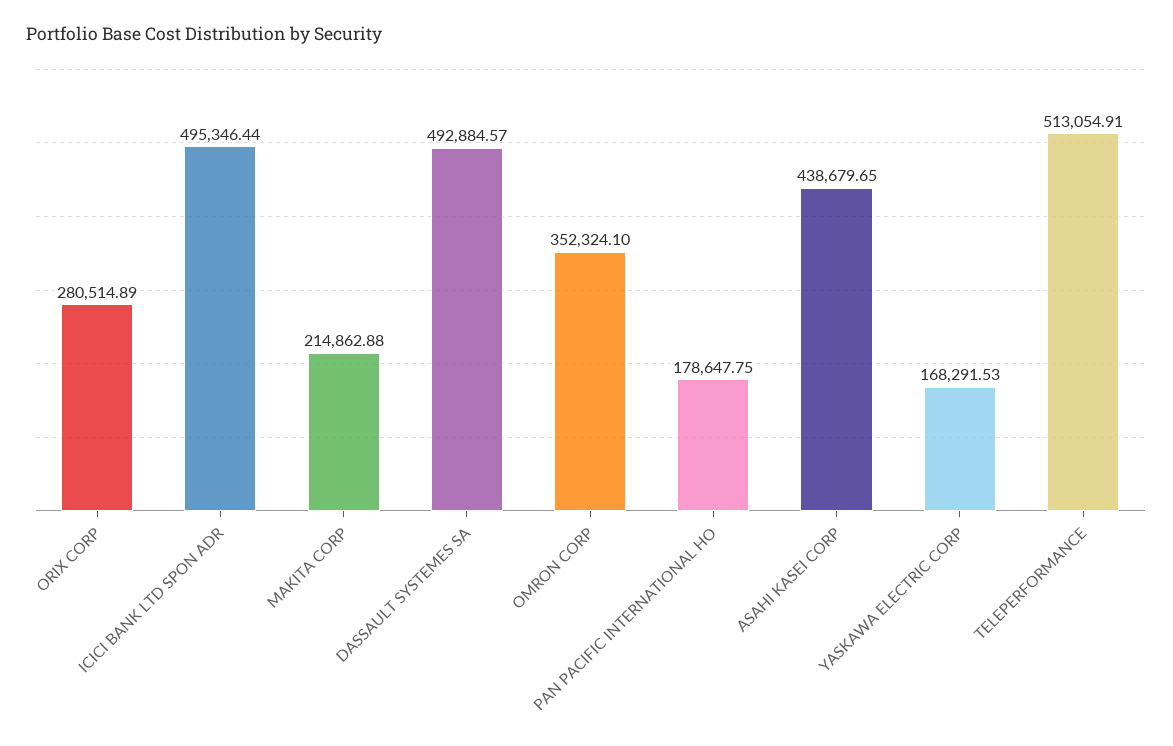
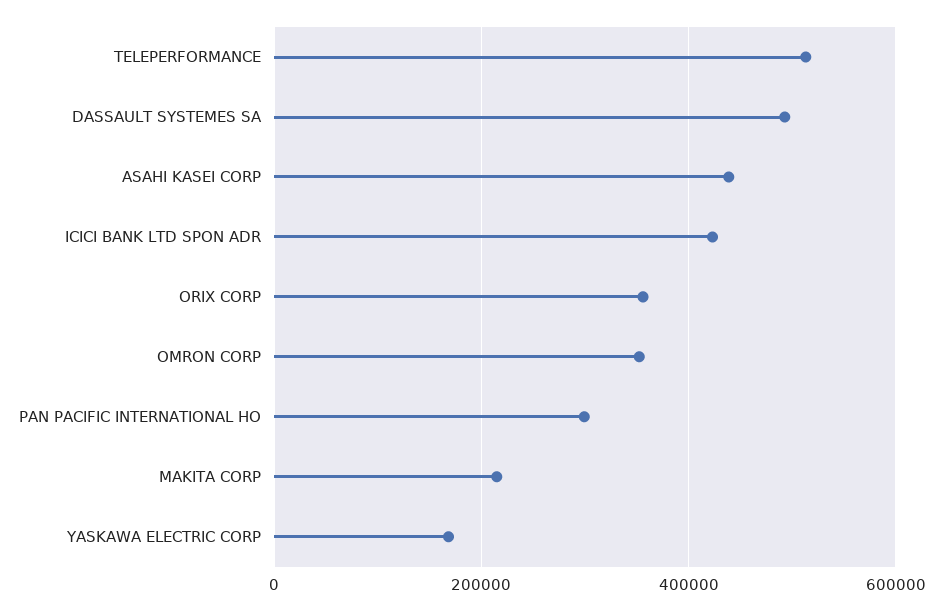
ORIX CORP: 280514.89 -> 360000
ICICI BANK LTD SPON ADR: 495346.44 -> 420000
PAN PACIFIC INTERNATIONAL HO: 178647.75 -> 300000

